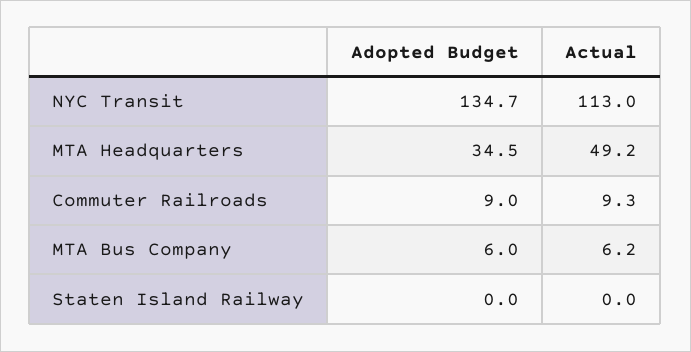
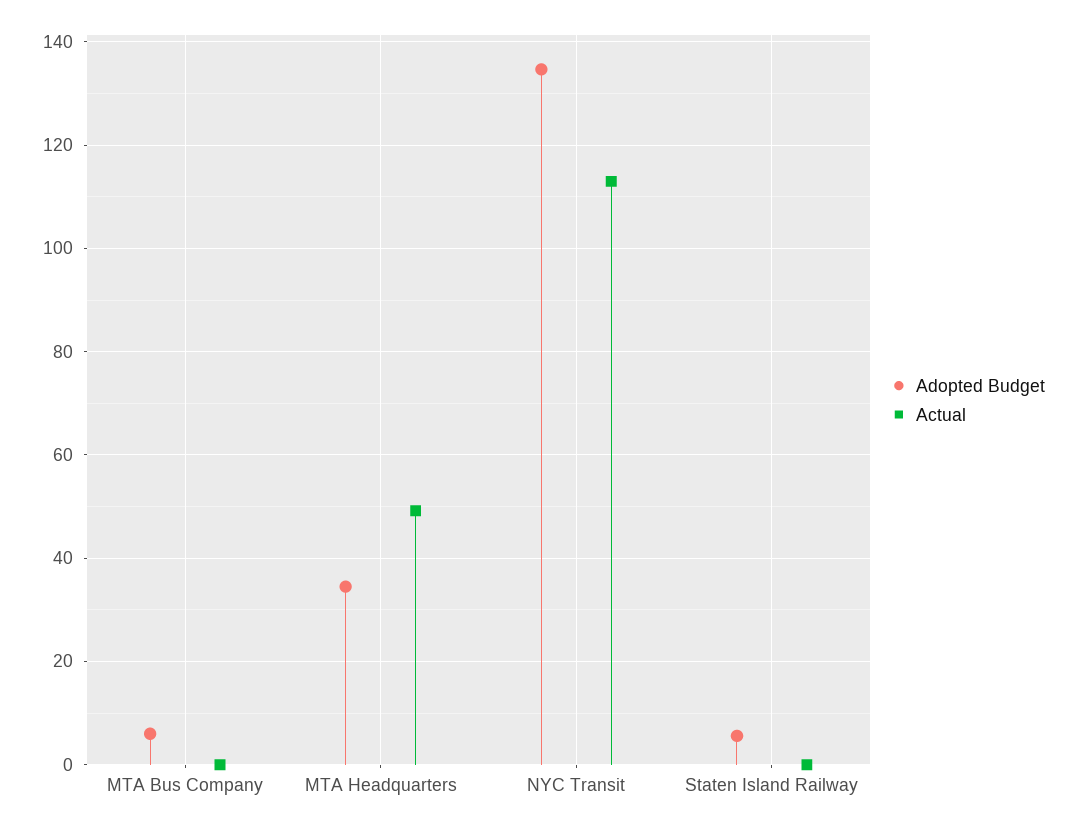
Adopted Budget, Commuter Railroads: 9 -> none
Actual, Commuter Railroads: 9.3 -> none
Actual, MTA Bus Company: 6.2 -> 0
Adopted Budget, Staten Island Railway: 0 -> 6

